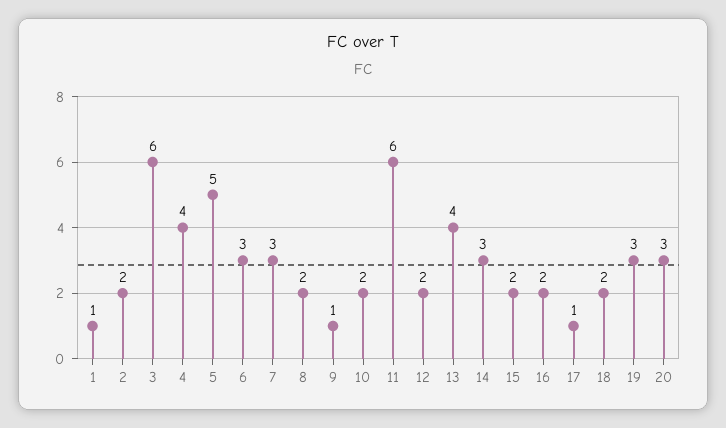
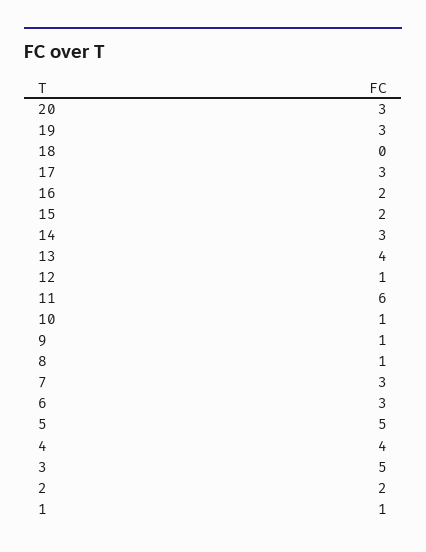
3: 6 -> 5
8: 2 -> 1
10: 2 -> 1
12: 2 -> 1
17: 1 -> 3
18: 2 -> 0

